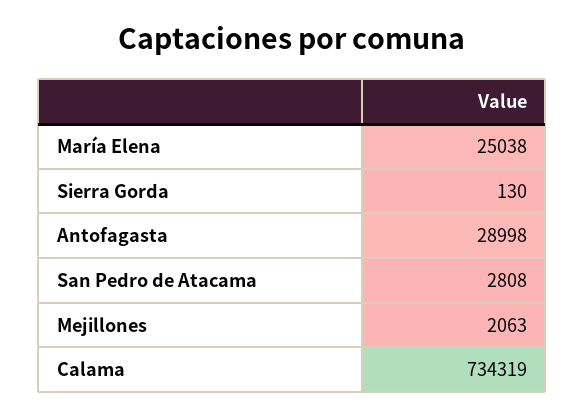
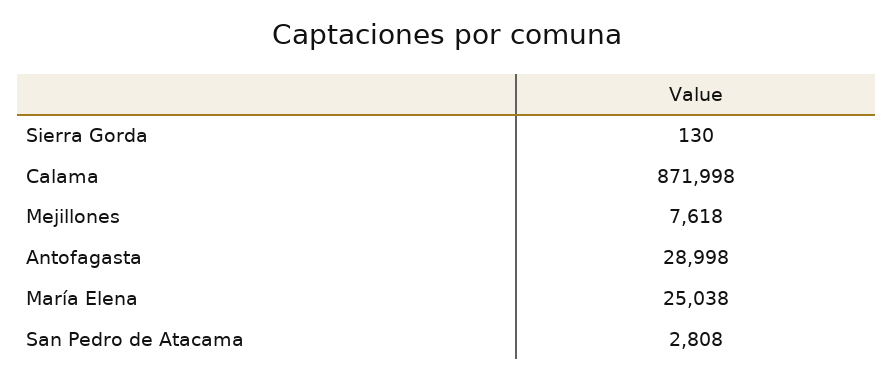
Mejillones: 2063 -> 7618
Calama: 734319 -> 871998

